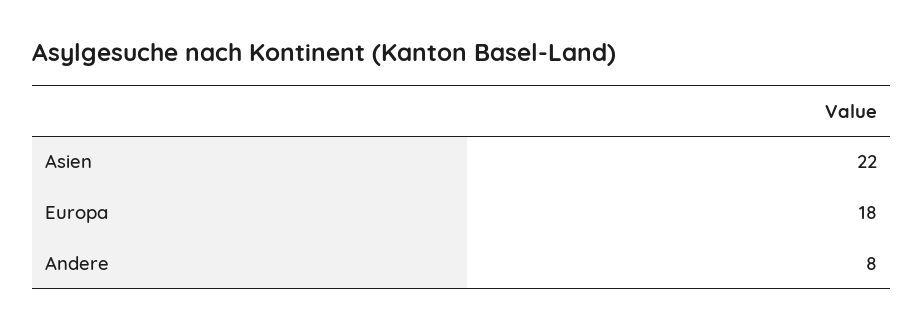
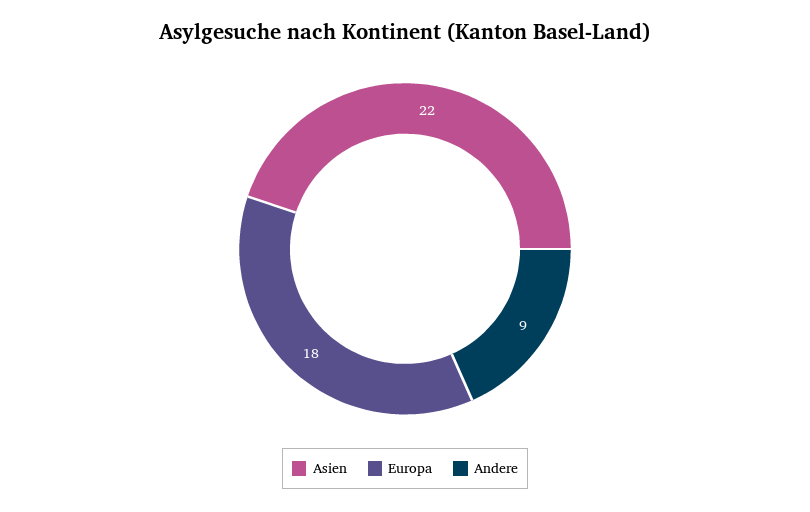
Andere: 8 -> 9

